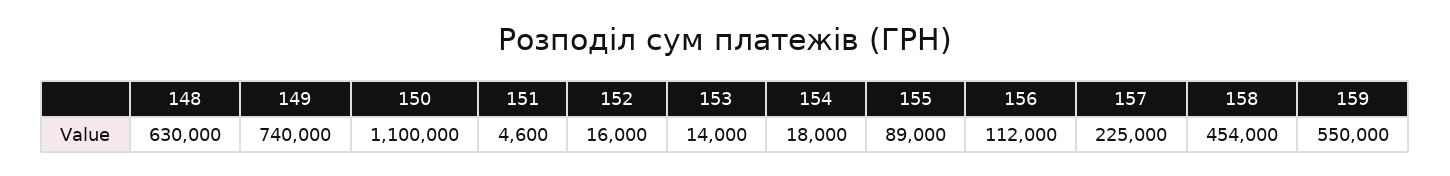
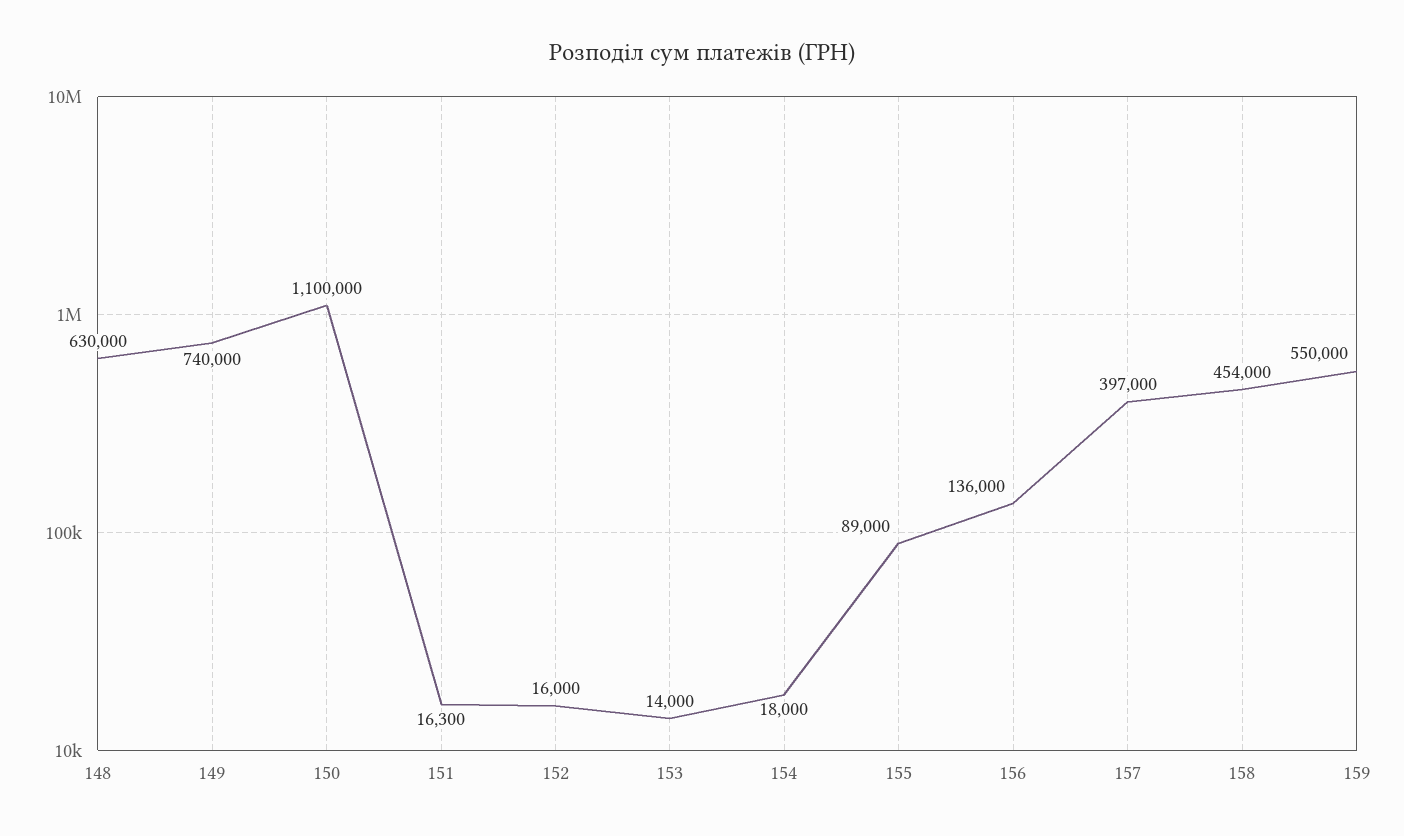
151: 4600 -> 16300
156: 112000 -> 136000
157: 225000 -> 397000

